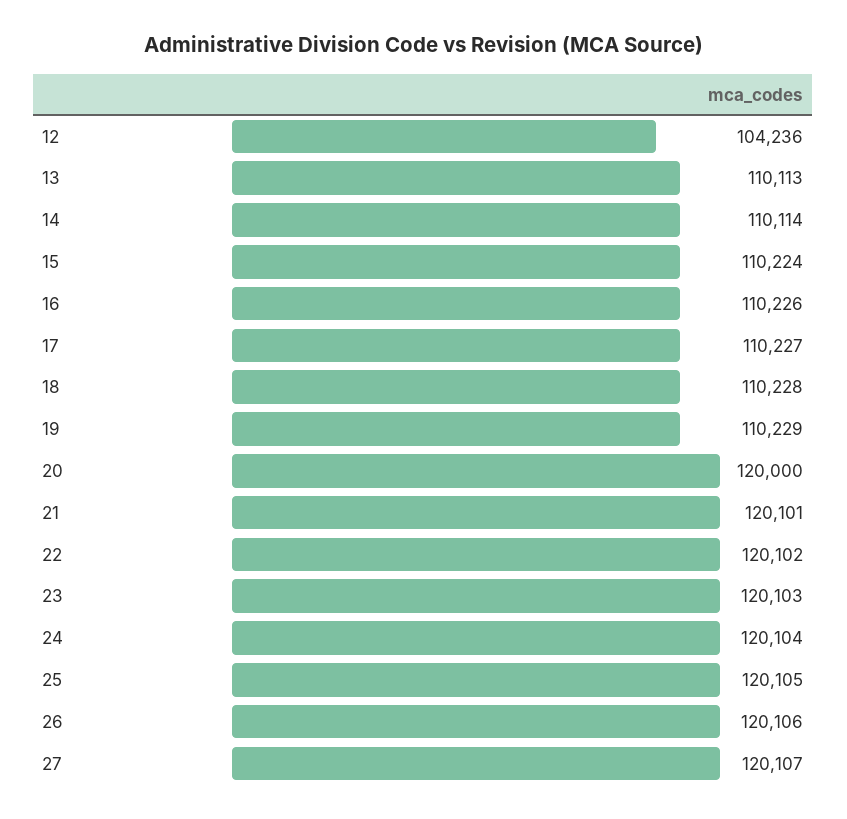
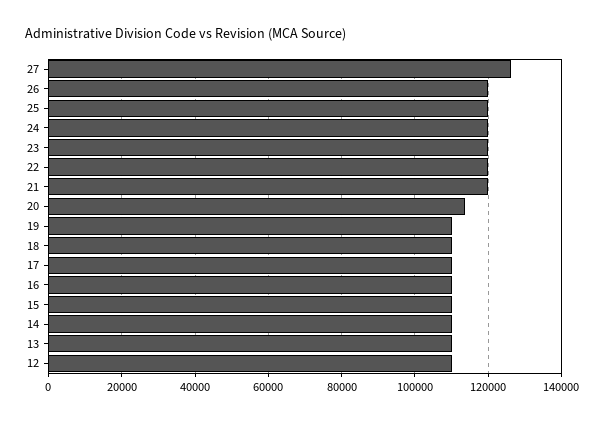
12: 104236 -> 110000
20: 120000 -> 114000
27: 120107 -> 126000

